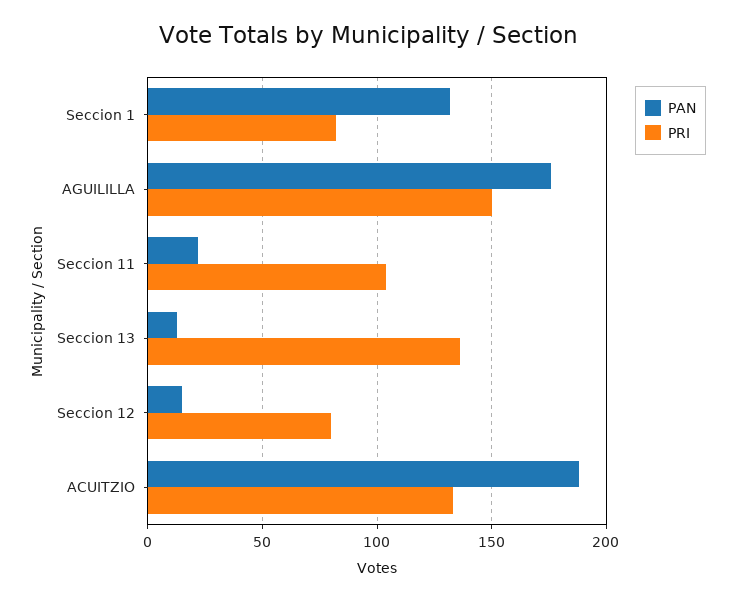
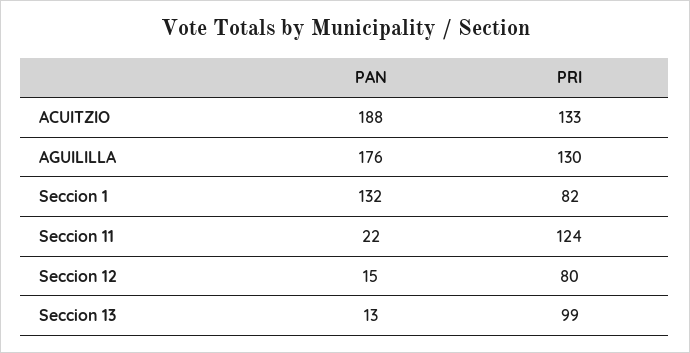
PRI, AGUILILLA: 150 -> 130
PRI, Seccion 11: 105 -> 124
PRI, Seccion 13: 135 -> 99

